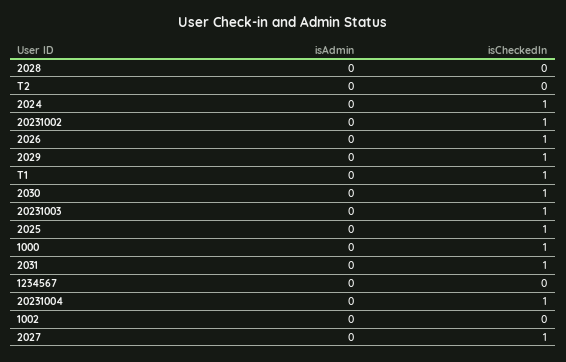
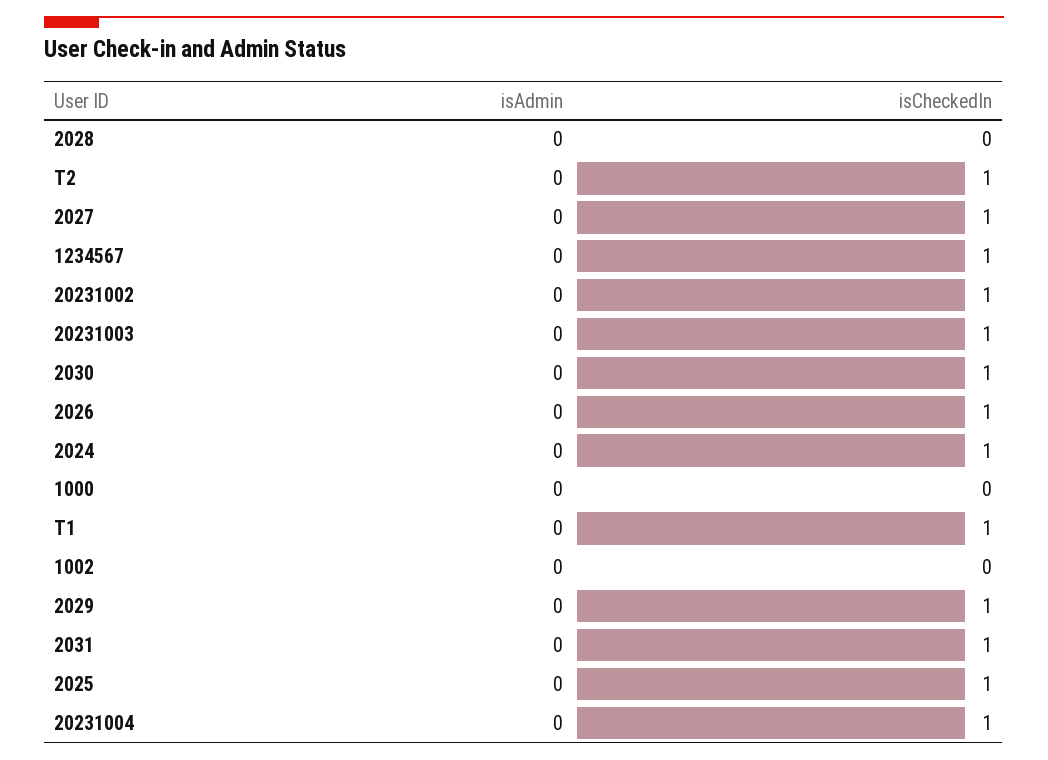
isCheckedIn, T2: 0 -> 1
isCheckedIn, 1000: 1 -> 0
isCheckedIn, 1234567: 0 -> 1

